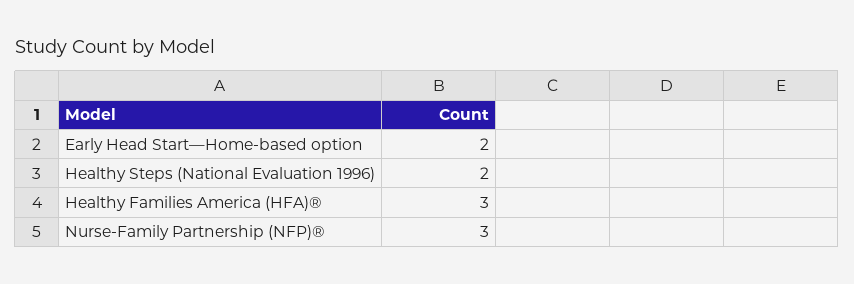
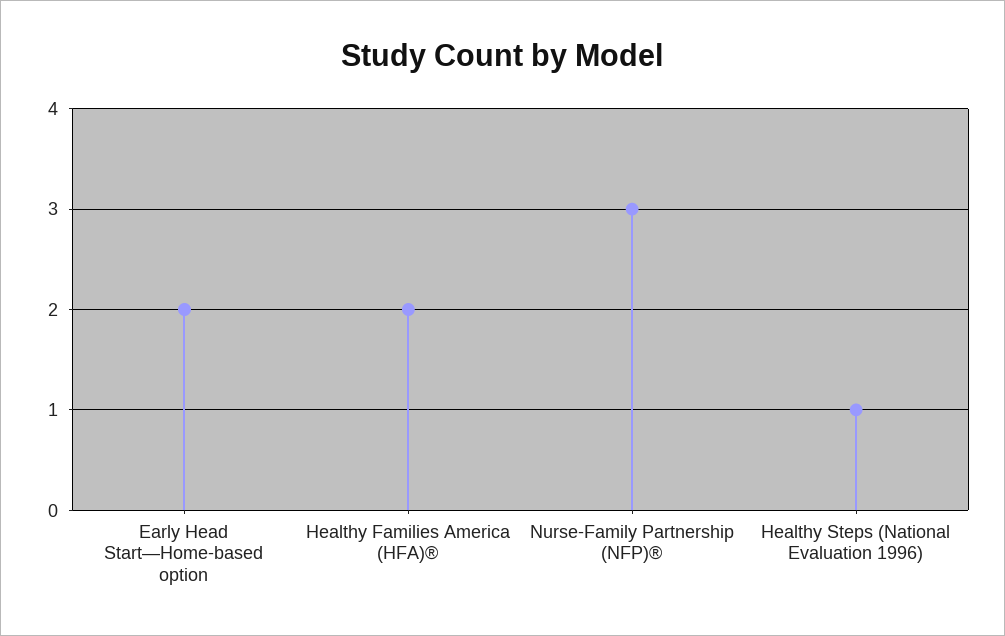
Healthy Steps (National Evaluation 1996): 2 -> 1
Healthy Families America (HFA)®: 3 -> 2

